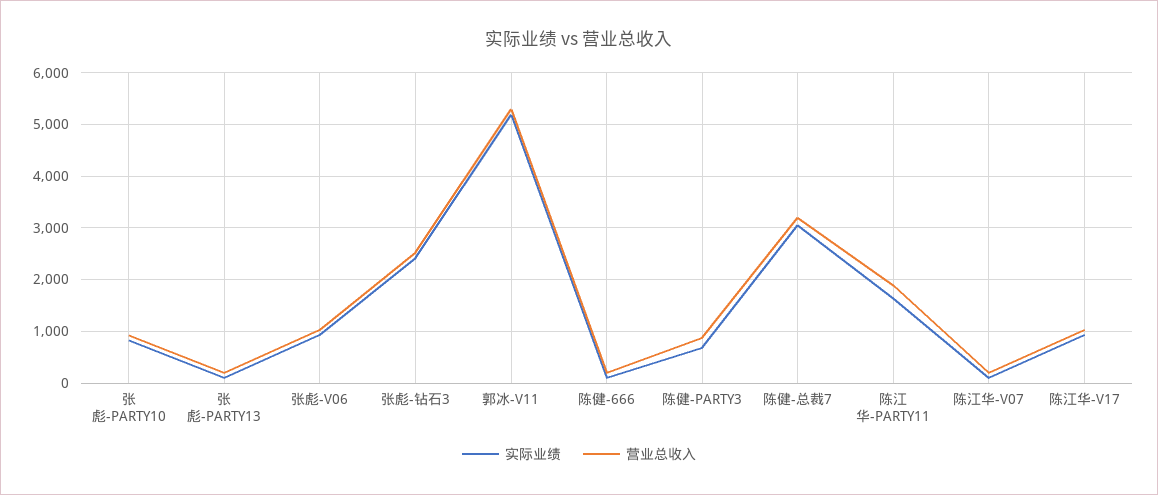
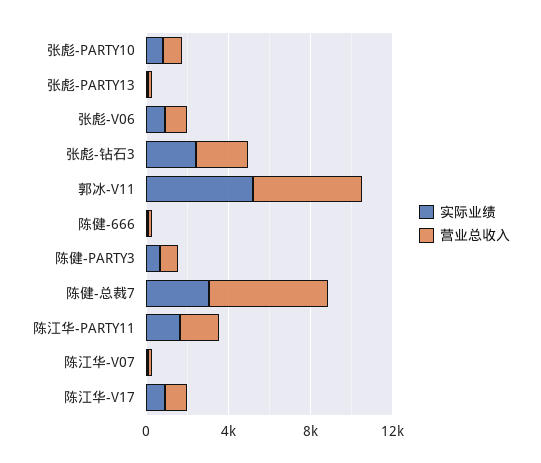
营业总收入, 陈健-总裁7: 3200 -> 6000

